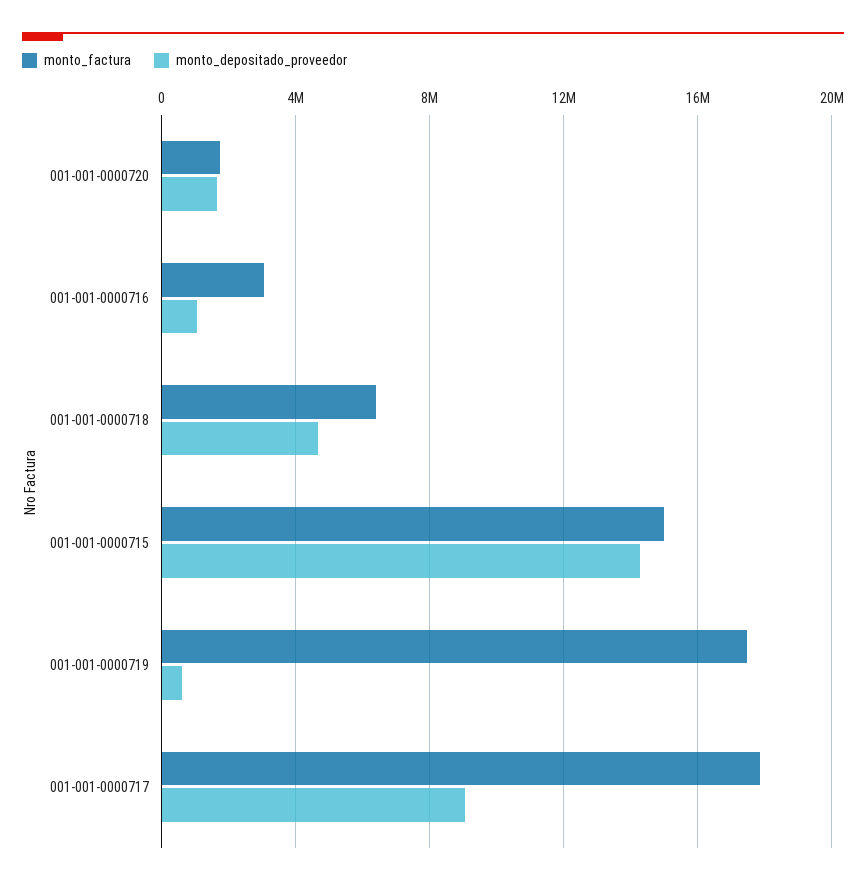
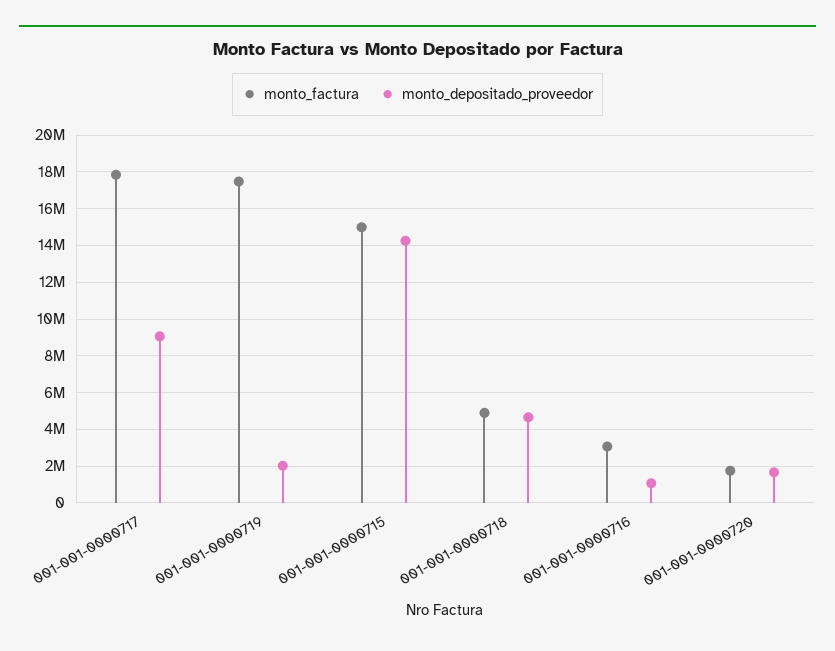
monto_factura, 001-001-0000718: 6500000 -> 5000000
monto_depositado_proveedor, 001-001-0000719: 500000 -> 2000000

